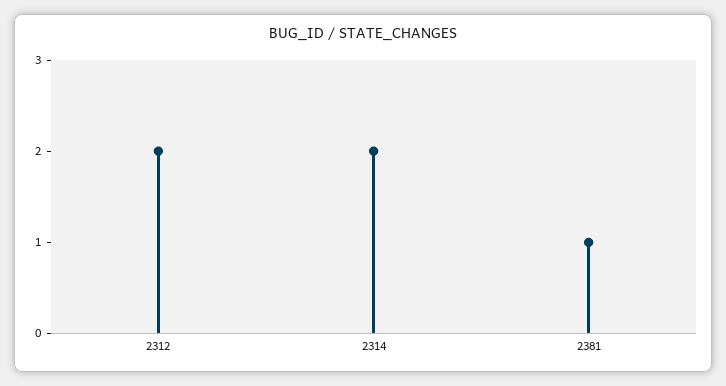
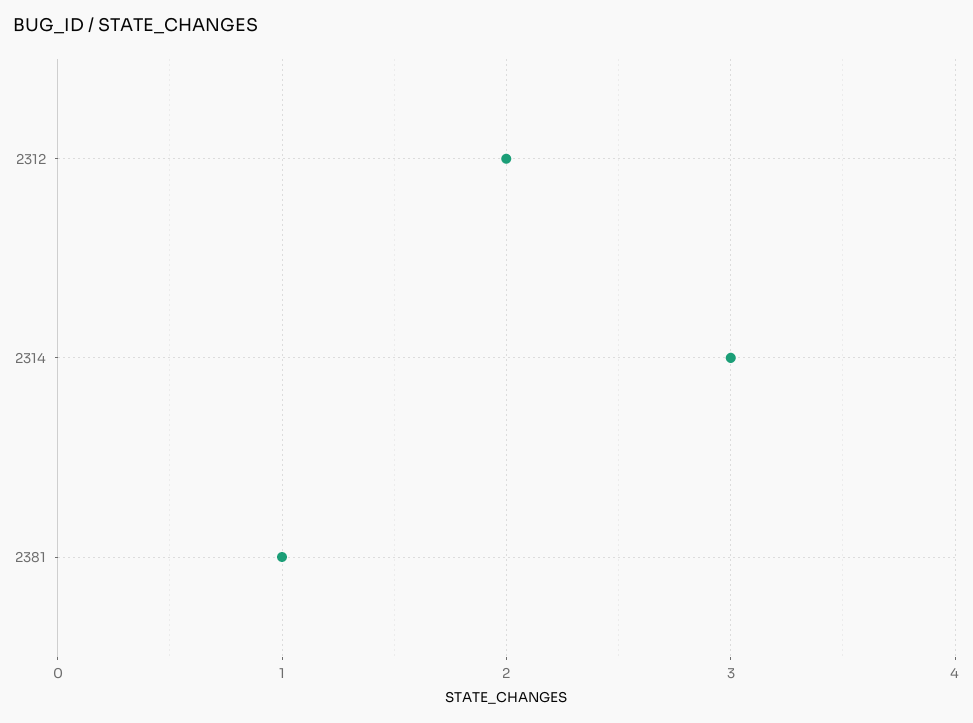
2314: 2 -> 3

